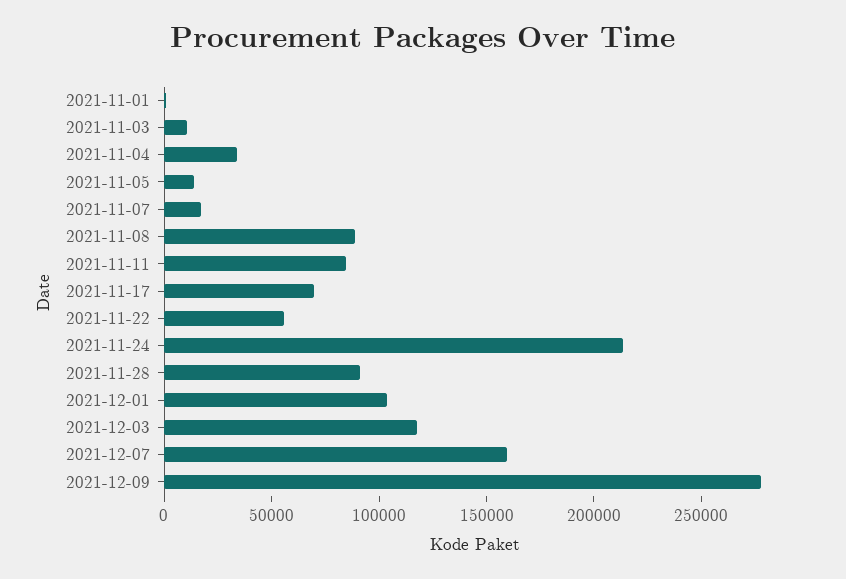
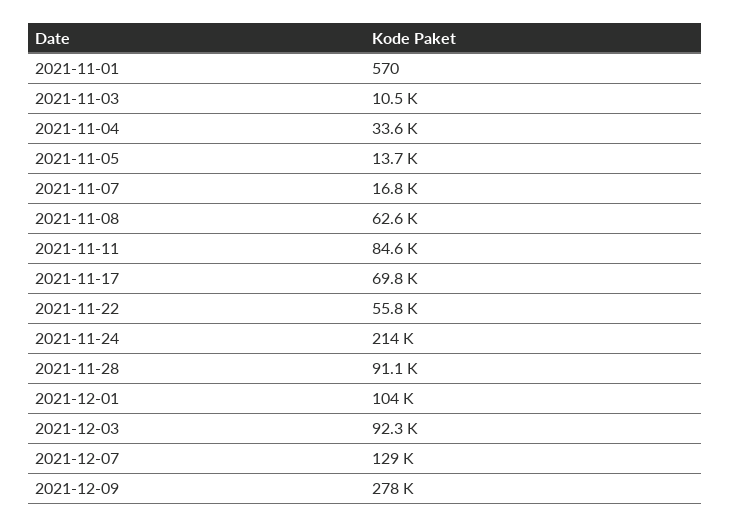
2021-11-08: 90000 -> 62600
2021-12-03: 120000 -> 92300
2021-12-07: 160000 -> 129000

